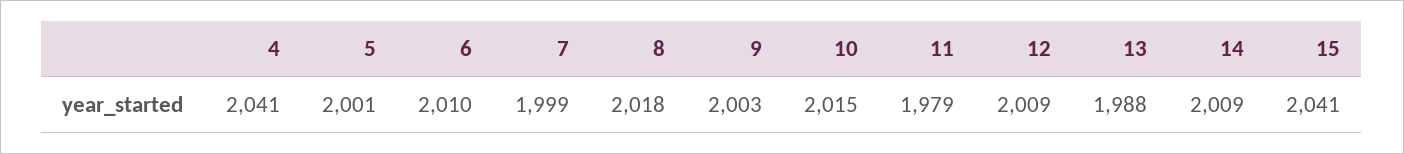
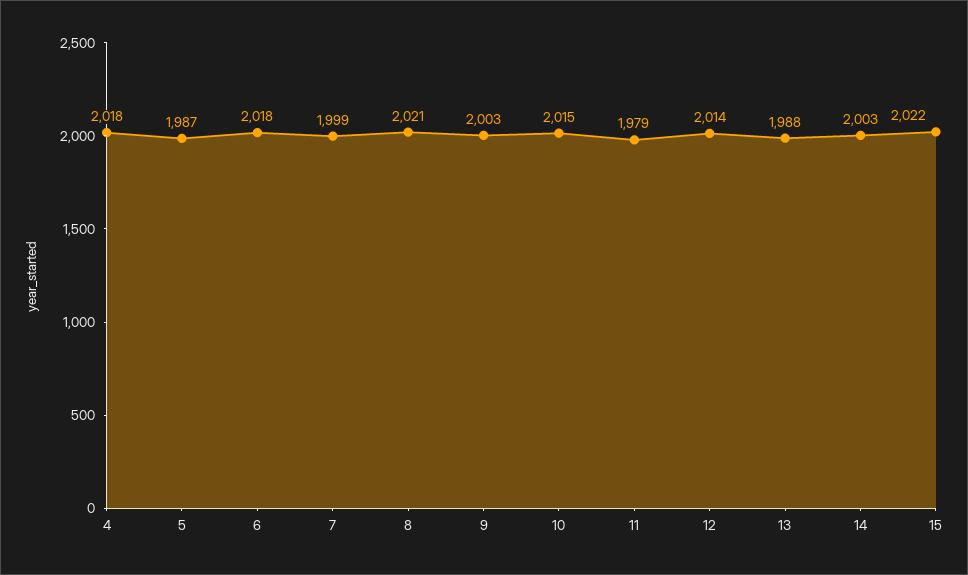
4: 2041 -> 2018
5: 2001 -> 1987
6: 2010 -> 2018
8: 2018 -> 2021
12: 2009 -> 2014
14: 2009 -> 2003
15: 2041 -> 2022

